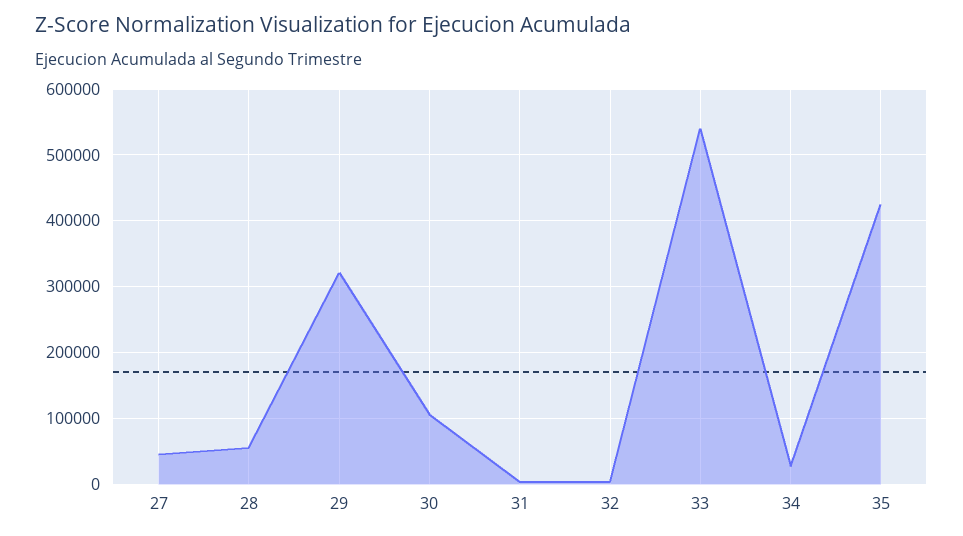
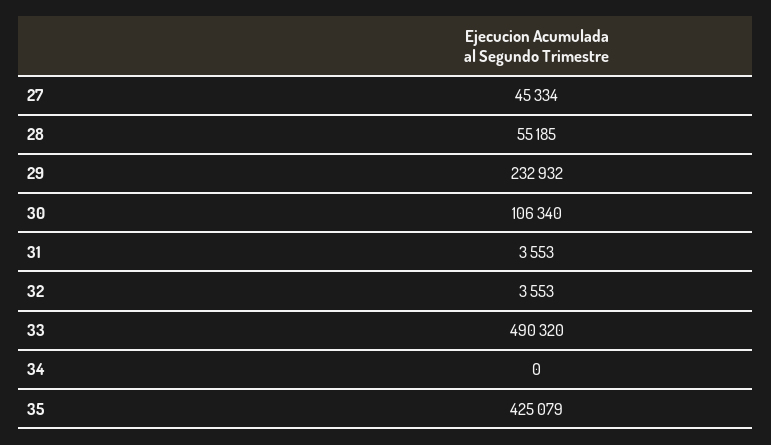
29: 320000 -> 232932
33: 540000 -> 490320
34: 30000 -> 0

